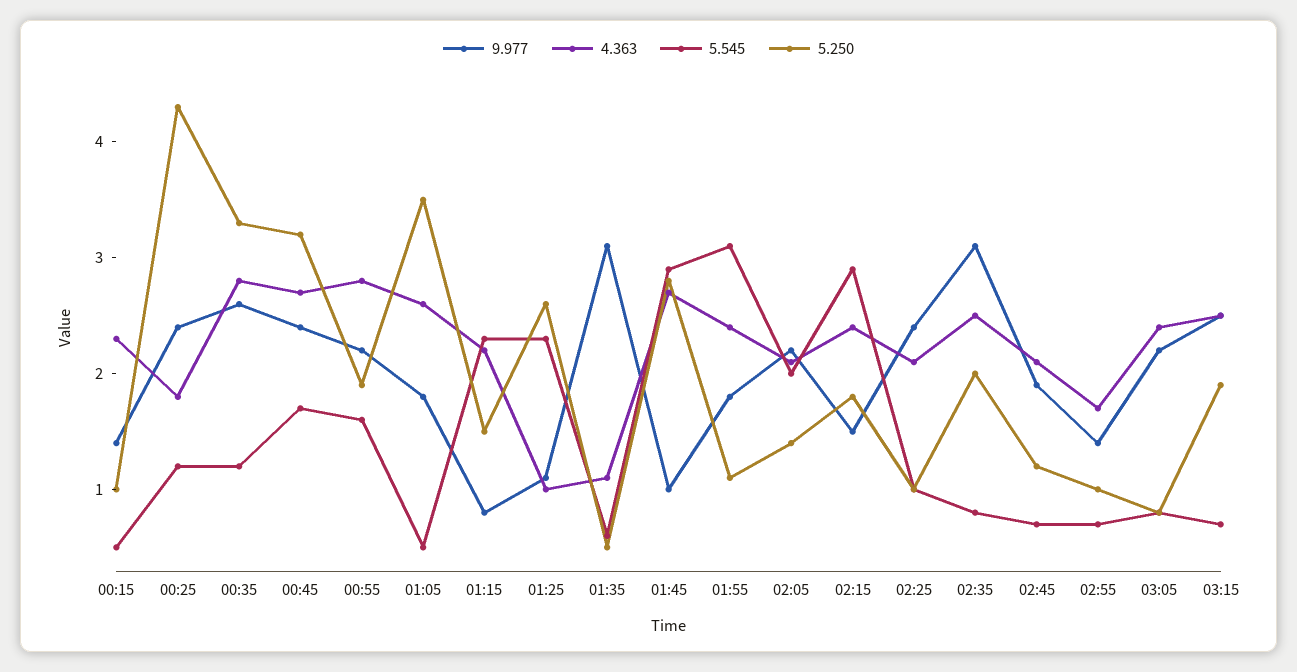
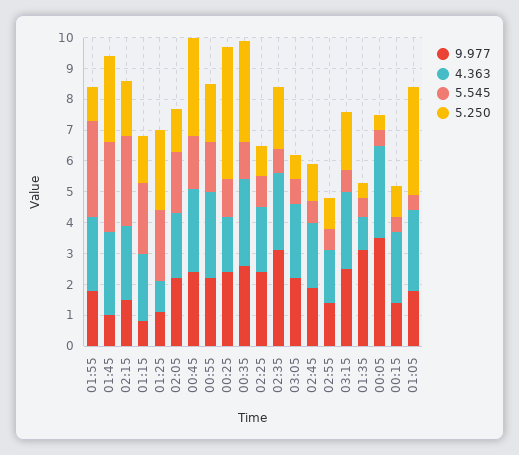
9.977, 00:05: none -> 3.5
4.363, 00:05: none -> 3
5.545, 00:05: none -> 0.5
5.250, 00:05: none -> 0.5

